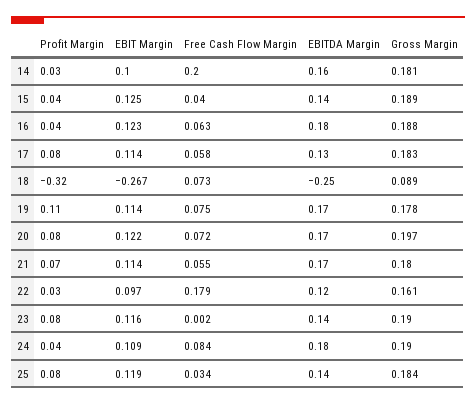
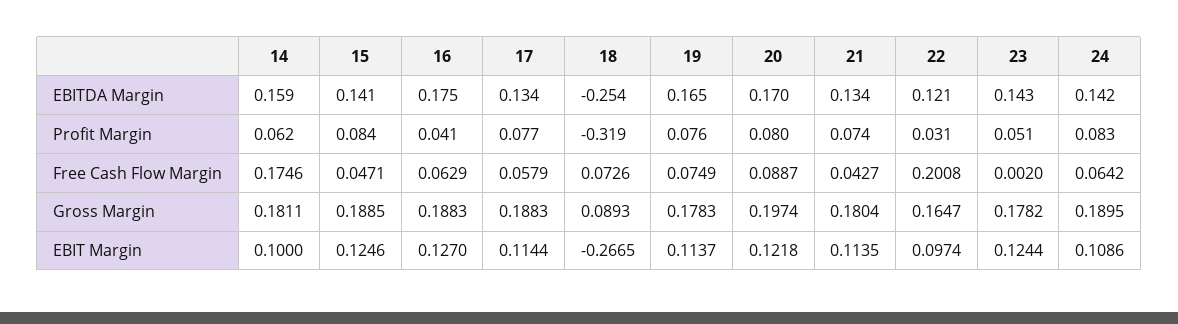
Profit Margin, 14: 0.03 -> 0.062
Free Cash Flow Margin, 14: 0.2 -> 0.1746
Profit Margin, 15: 0.04 -> 0.084
Free Cash Flow Margin, 15: 0.04 -> 0.0471
EBIT Margin, 16: 0.123 -> 0.127
Gross Margin, 17: 0.183 -> 0.1883
Profit Margin, 19: 0.11 -> 0.076
Free Cash Flow Margin, 20: 0.072 -> 0.0887
Free Cash Flow Margin, 21: 0.055 -> 0.0427
EBITDA Margin, 21: 0.17 -> 0.134
Free Cash Flow Margin, 22: 0.179 -> 0.2008
Gross Margin, 22: 0.161 -> 0.1647
Profit Margin, 23: 0.08 -> 0.051
EBIT Margin, 23: 0.116 -> 0.1244
Gross Margin, 23: 0.19 -> 0.1782
Profit Margin, 24: 0.04 -> 0.083
Free Cash Flow Margin, 24: 0.084 -> 0.0642
EBITDA Margin, 24: 0.18 -> 0.142
Profit Margin, 25: 0.08 -> none
EBIT Margin, 25: 0.119 -> none
Free Cash Flow Margin, 25: 0.034 -> none
EBITDA Margin, 25: 0.14 -> none
Gross Margin, 25: 0.184 -> none

